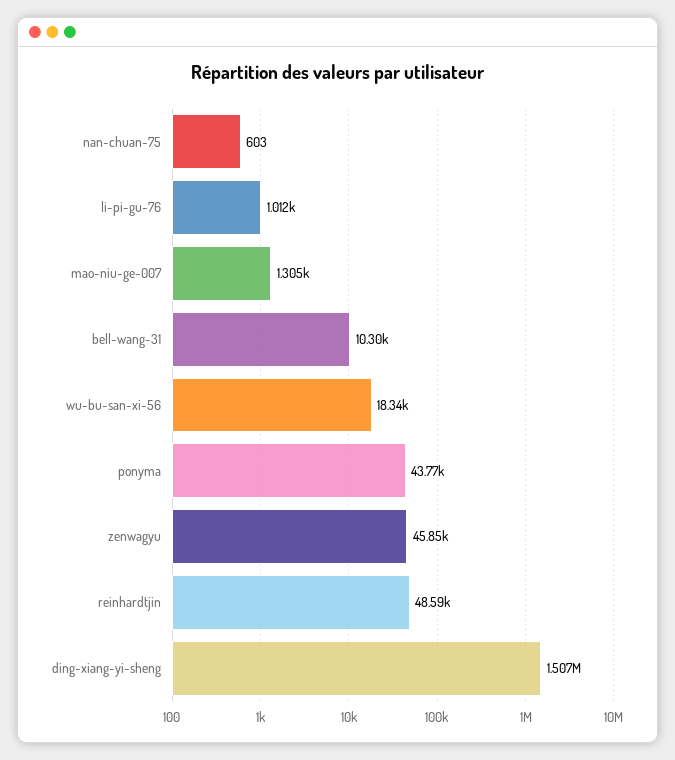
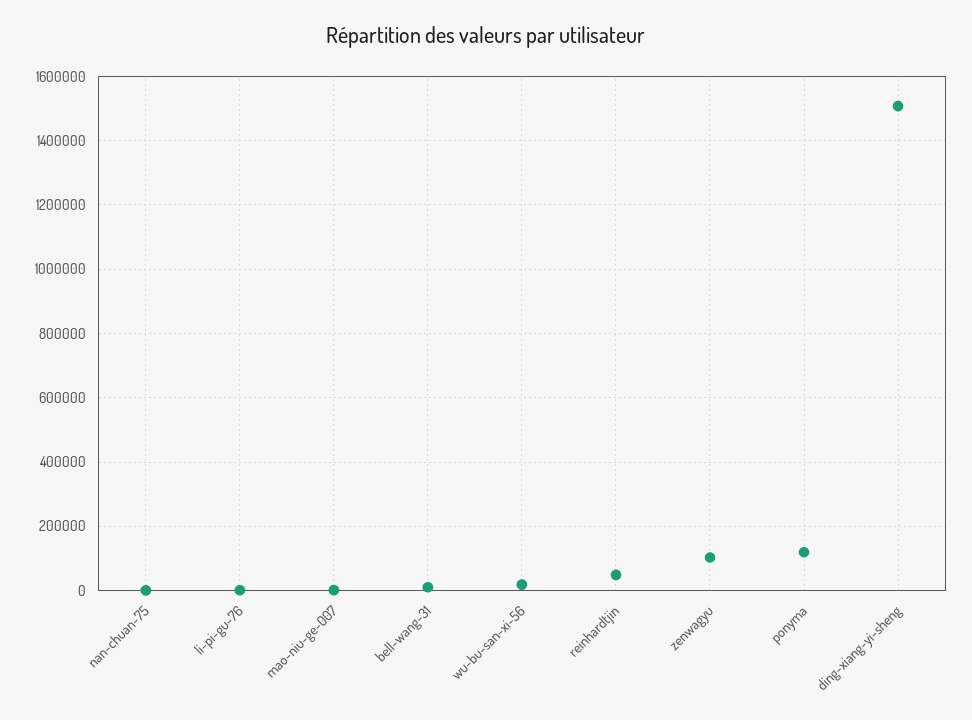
ponyma: 43770 -> 120000
zenwagyu: 45850 -> 100000

